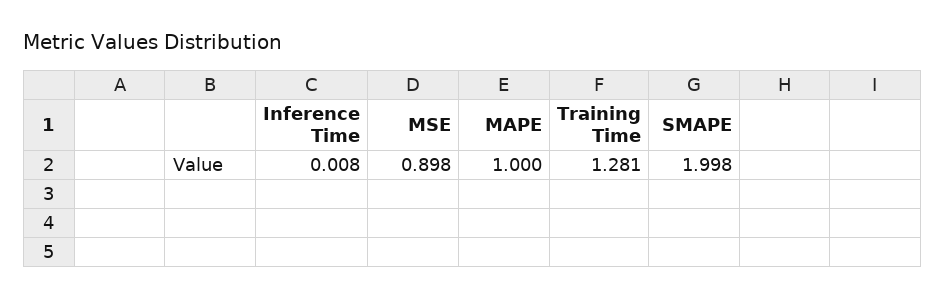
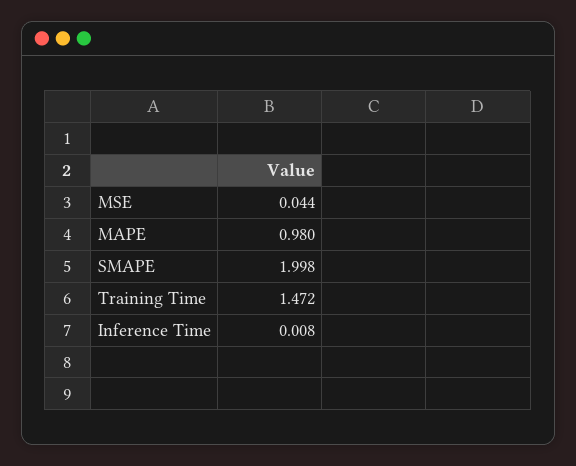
MSE: 0.898 -> 0.044
MAPE: 1 -> 0.98
Training Time: 1.281 -> 1.472

